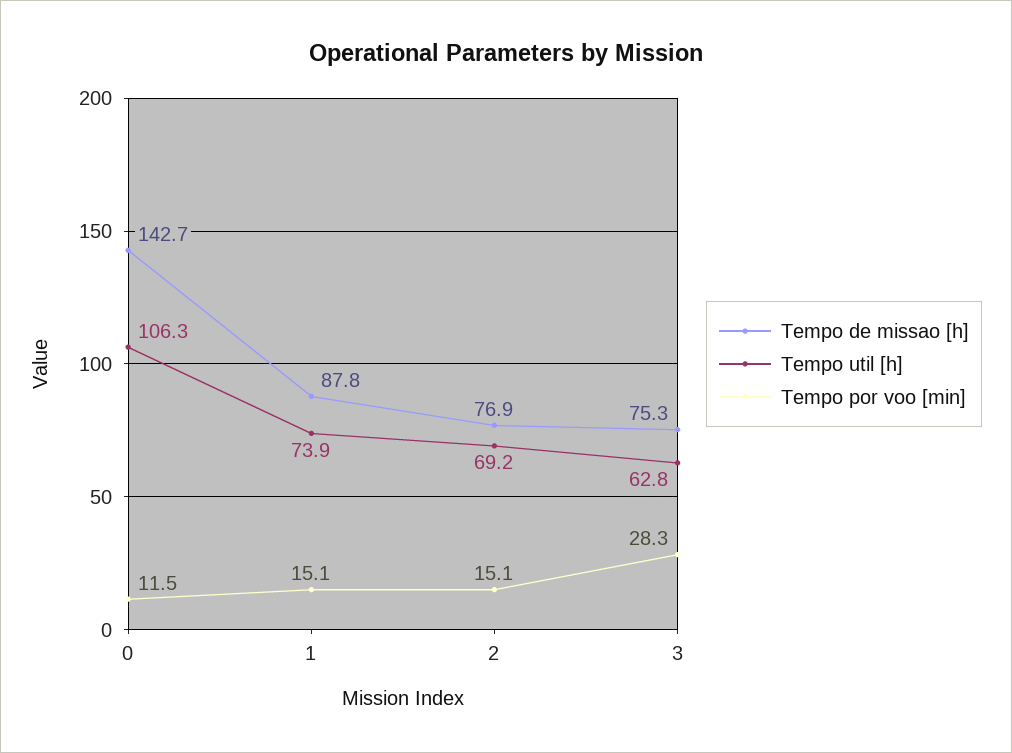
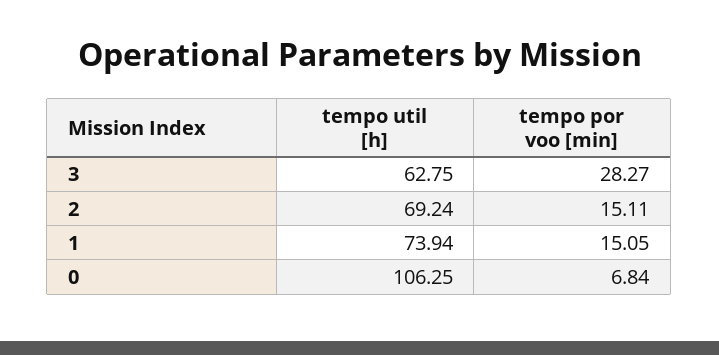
Tempo de missao [h], 0: 142.7 -> none
Tempo por voo [min], 0: 11.5 -> 6.84
Tempo de missao [h], 1: 87.8 -> none
Tempo de missao [h], 2: 76.9 -> none
Tempo de missao [h], 3: 75.3 -> none

